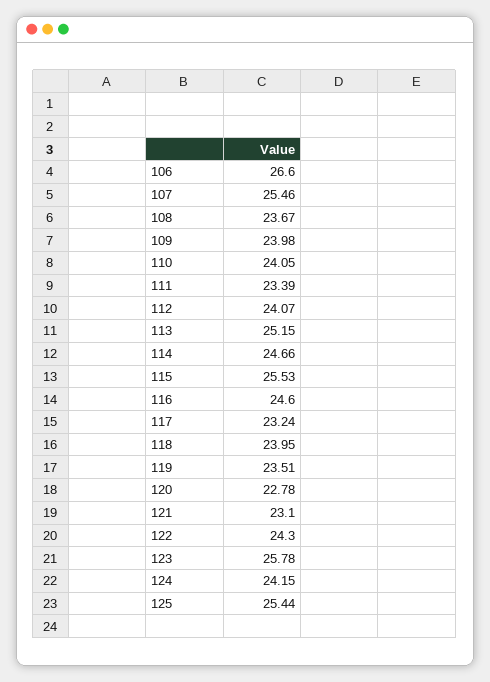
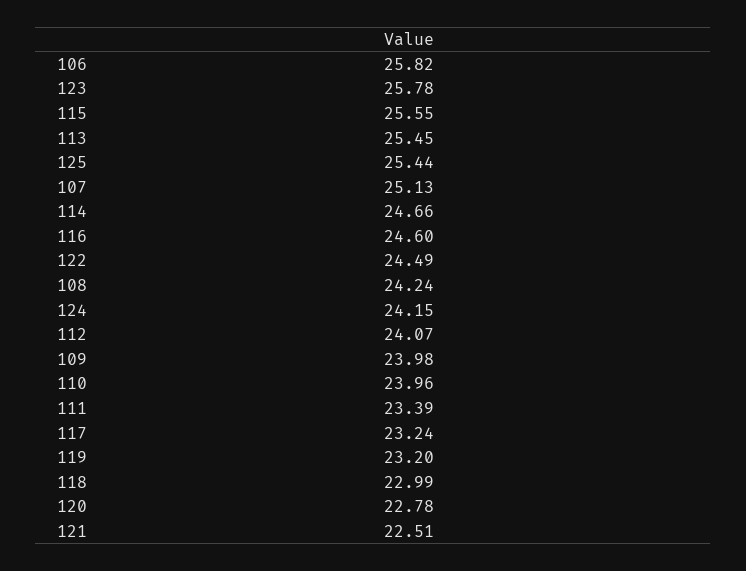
106: 26.6 -> 25.82
107: 25.46 -> 25.13
108: 23.67 -> 24.24
110: 24.05 -> 23.96
113: 25.15 -> 25.45
115: 25.53 -> 25.55
118: 23.95 -> 22.99
119: 23.51 -> 23.2
121: 23.1 -> 22.51
122: 24.3 -> 24.49

